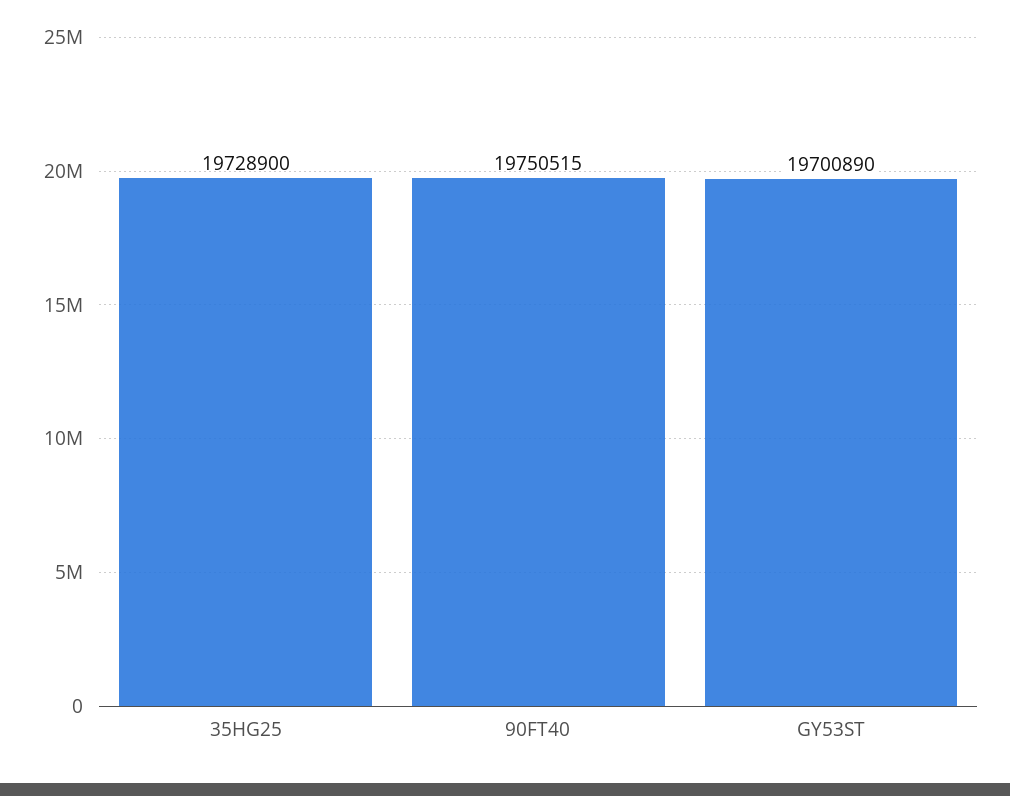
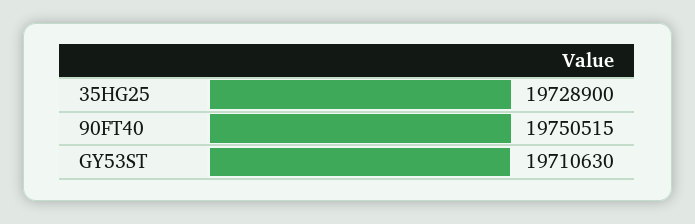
GY53ST: 19700890 -> 19710630

